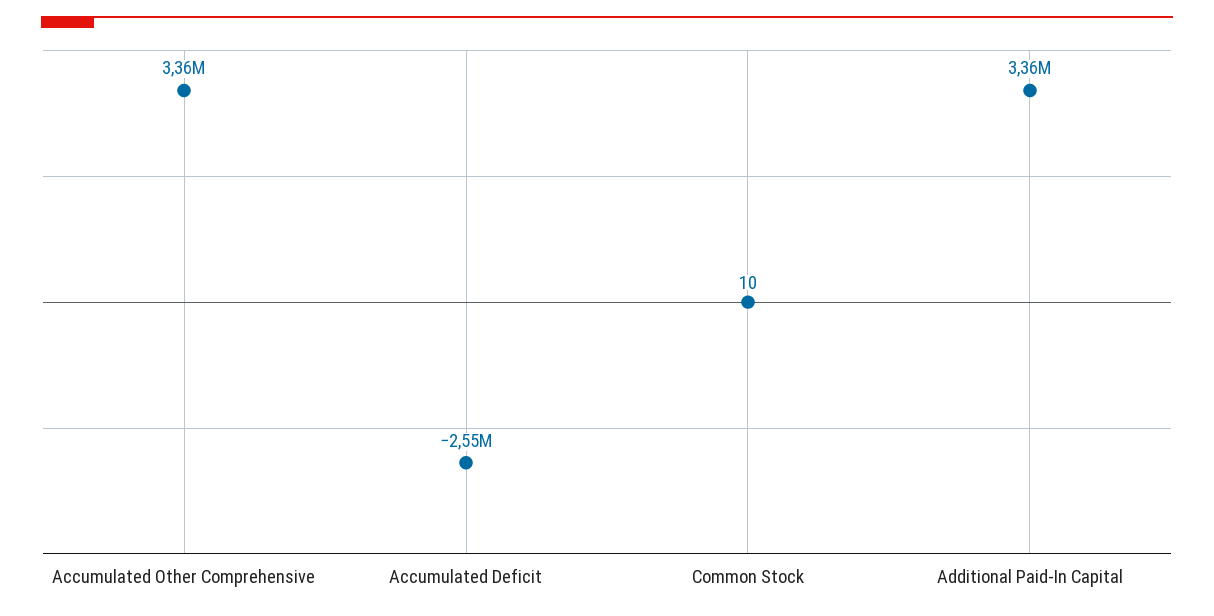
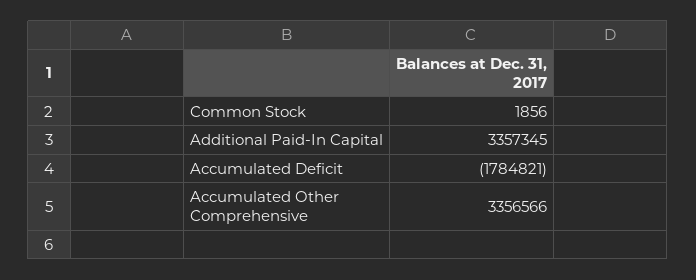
Accumulated Deficit: -2550000 -> -1784821
Common Stock: 10 -> 1856

